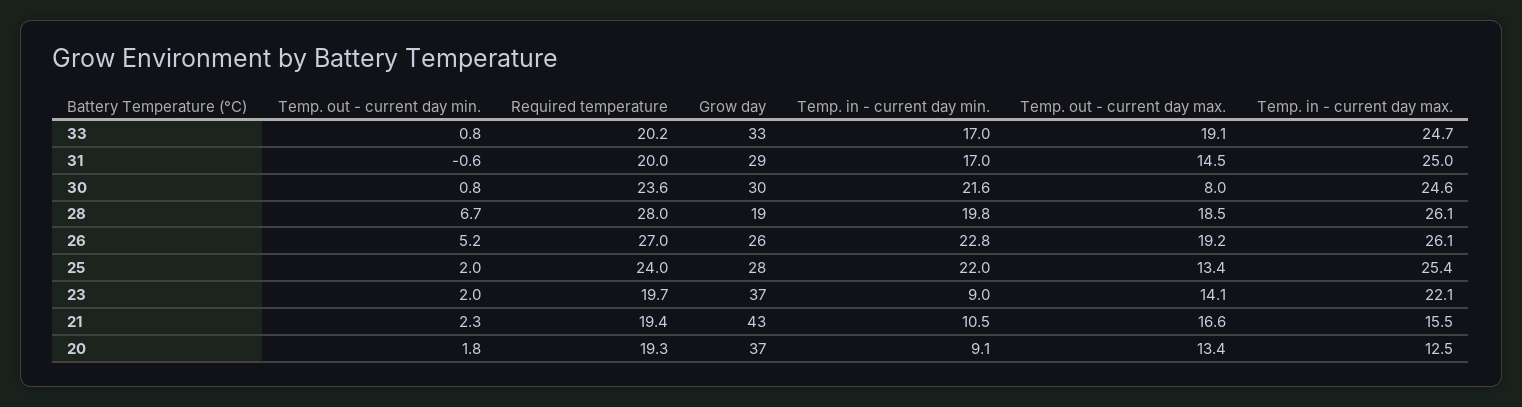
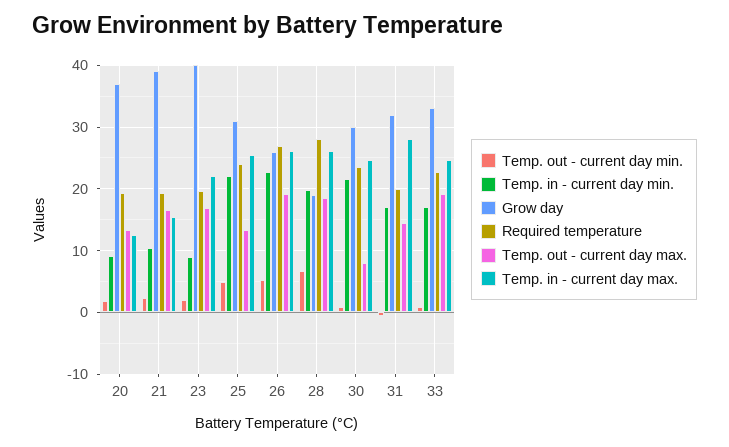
Required temperature, 33: 20.2 -> 23
Grow day, 31: 29 -> 32
Temp. in - current day max., 31: 25 -> 28
Temp. out - current day min., 25: 2 -> 5
Grow day, 25: 28 -> 31
Grow day, 23: 37 -> 40
Temp. out - current day max., 23: 14.1 -> 17
Grow day, 21: 43 -> 39

